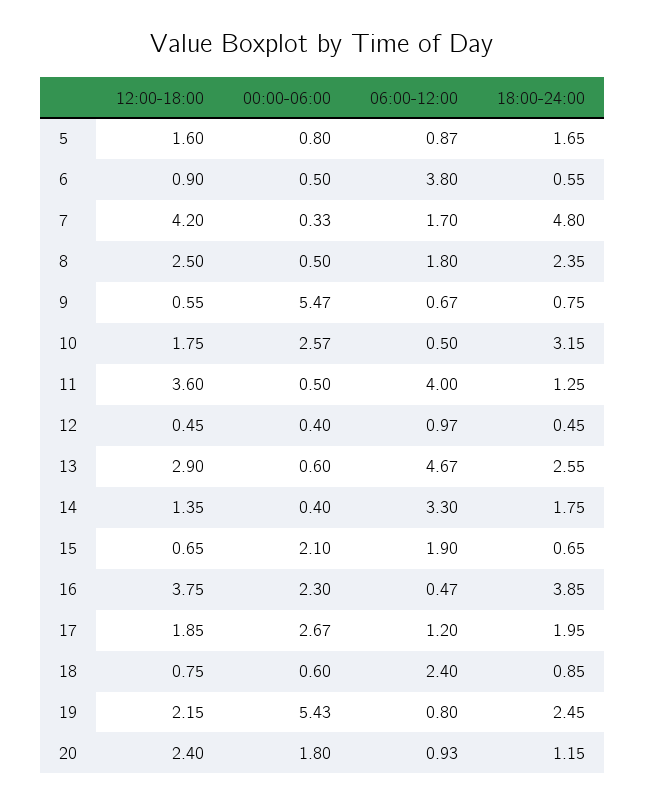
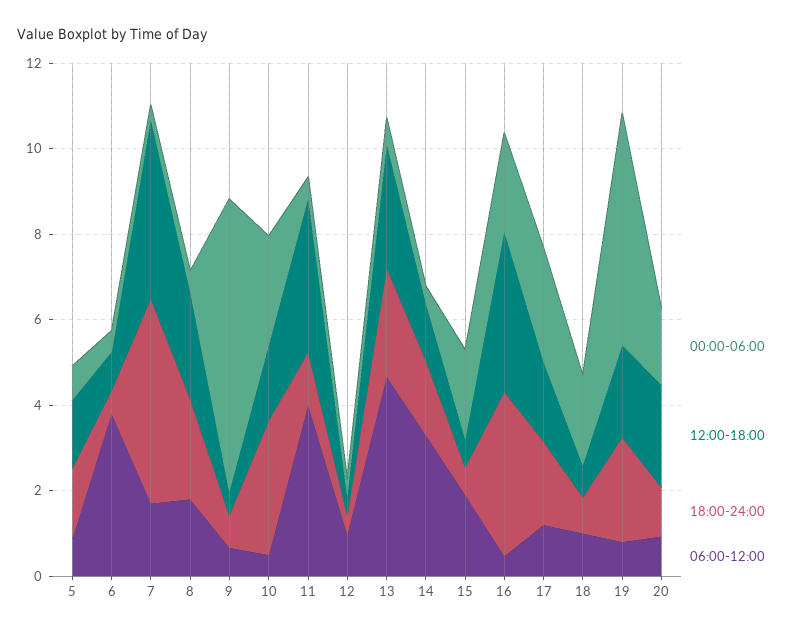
00:00-06:00, 9: 5.47 -> 7
00:00-06:00, 18: 0.6 -> 2
06:00-12:00, 18: 2.4 -> 1

